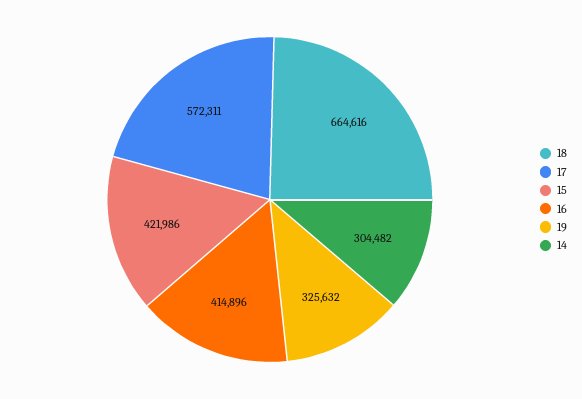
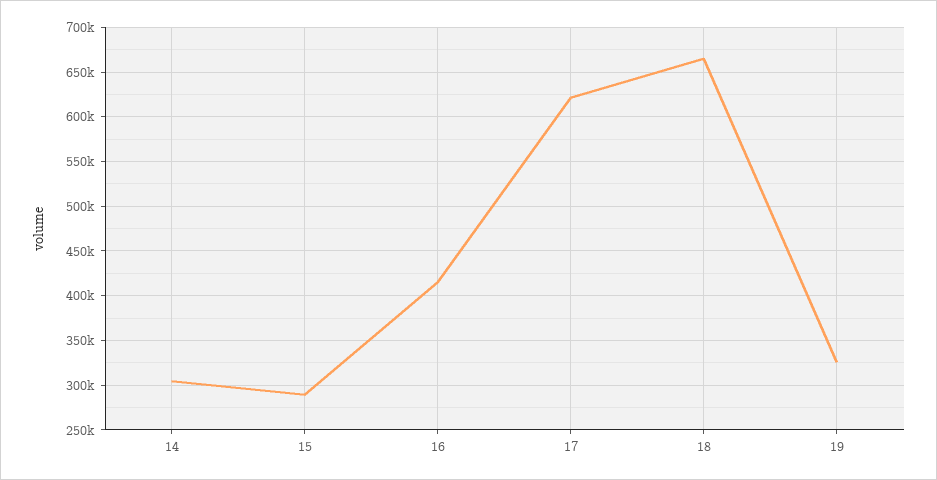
17: 572311 -> 620000
15: 421986 -> 290000

